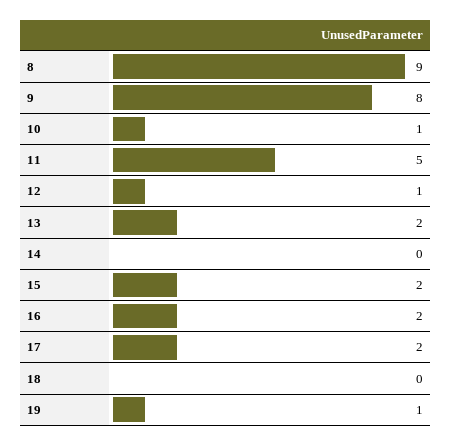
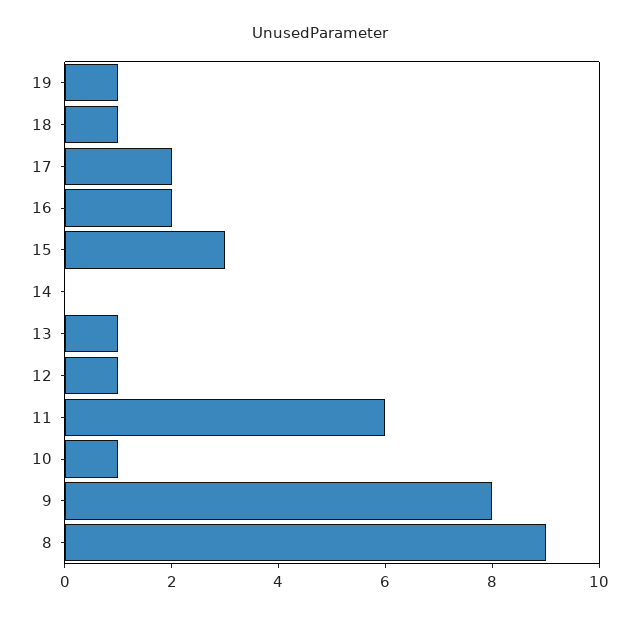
11: 5 -> 6
13: 2 -> 1
15: 2 -> 3
18: 0 -> 1

